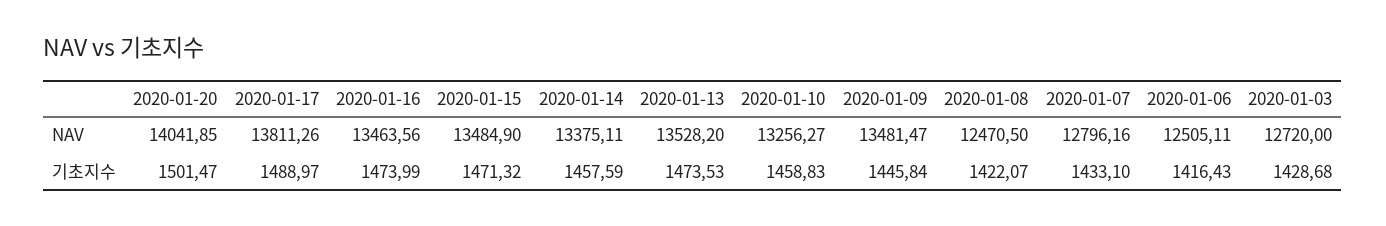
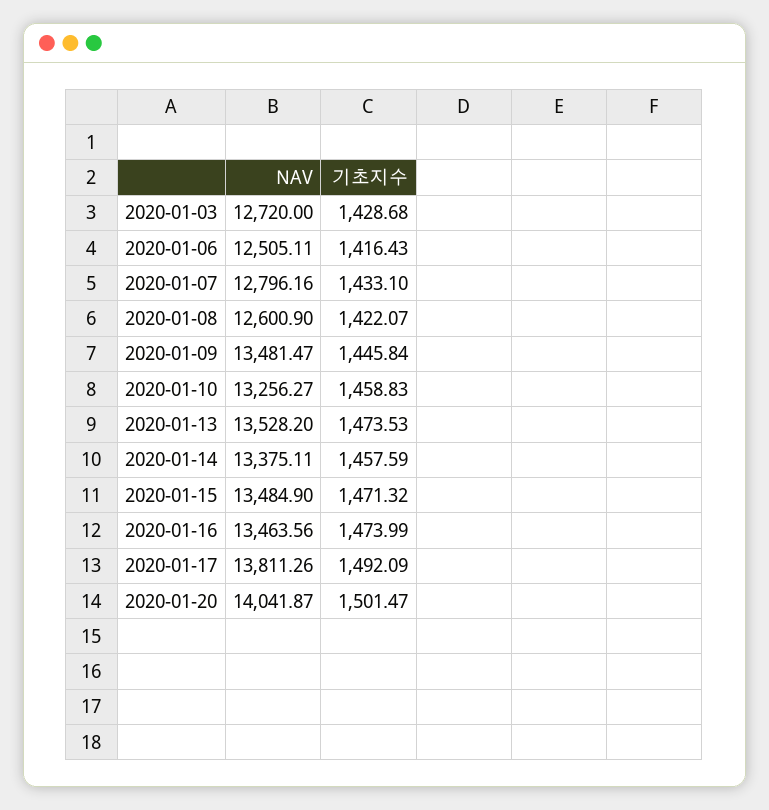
2020-01-20, NAV: 14041.85 -> 14041.87
2020-01-08, NAV: 12470.5 -> 12600.9
2020-01-17, 기초지수: 1488.97 -> 1492.09

